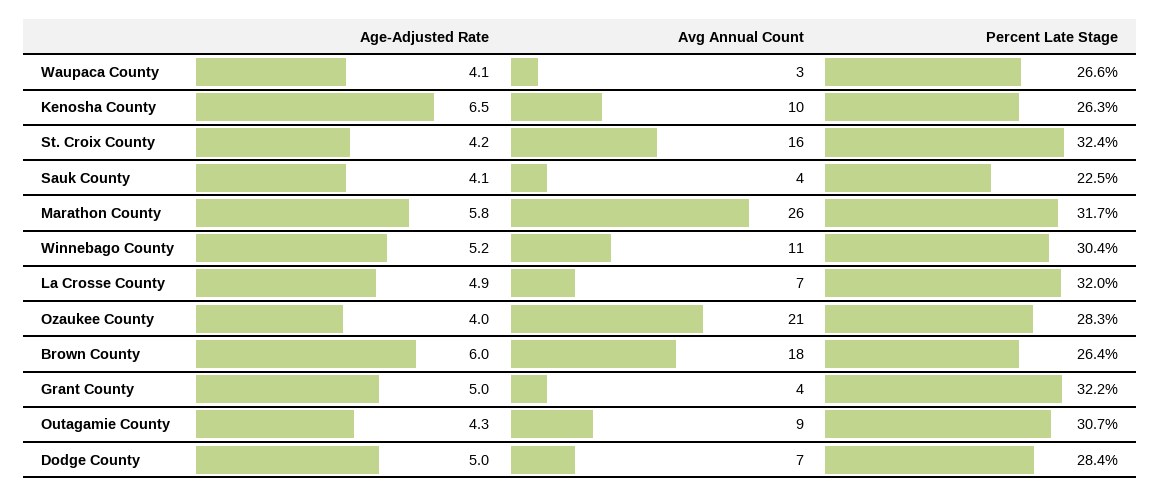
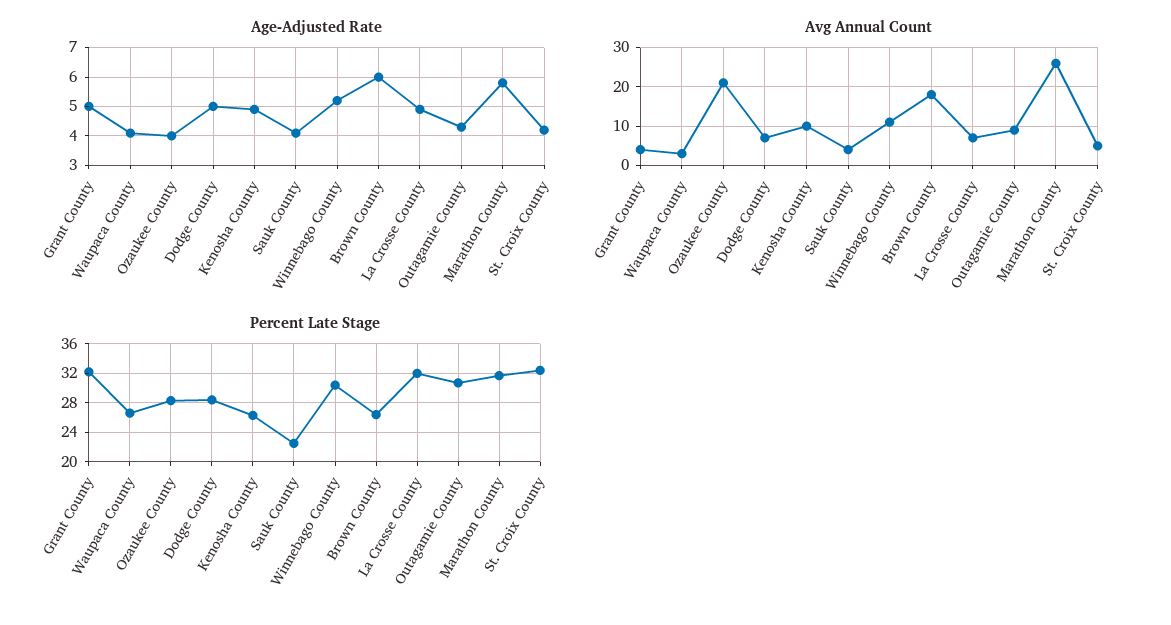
Age-Adjusted Rate, Kenosha County: 6.5 -> 5
Avg Annual Count, St. Croix County: 16 -> 5

